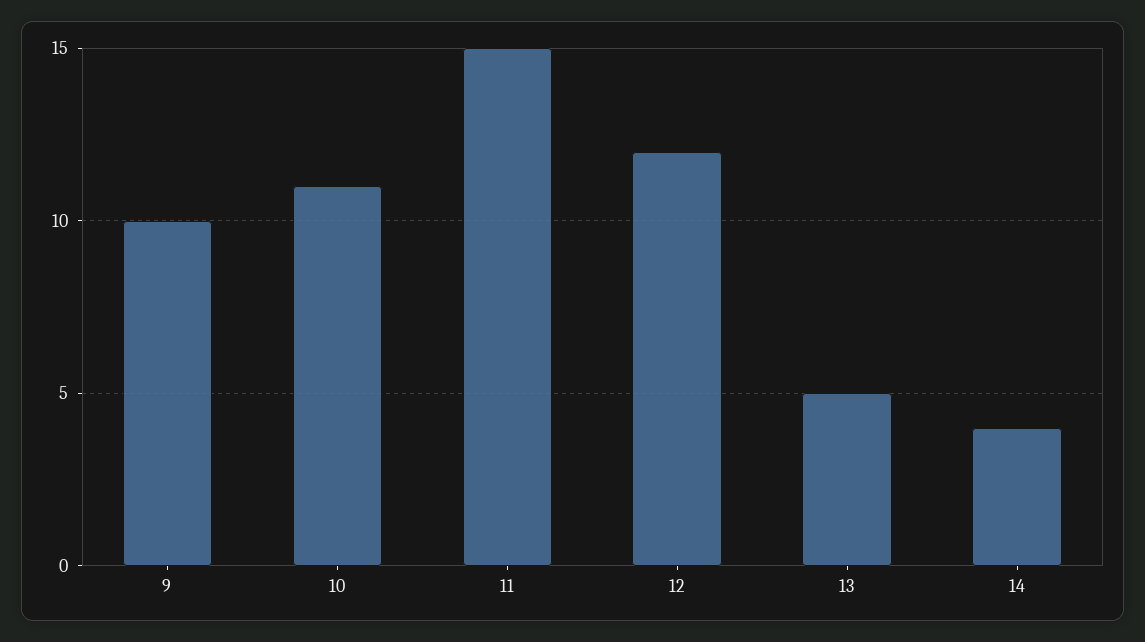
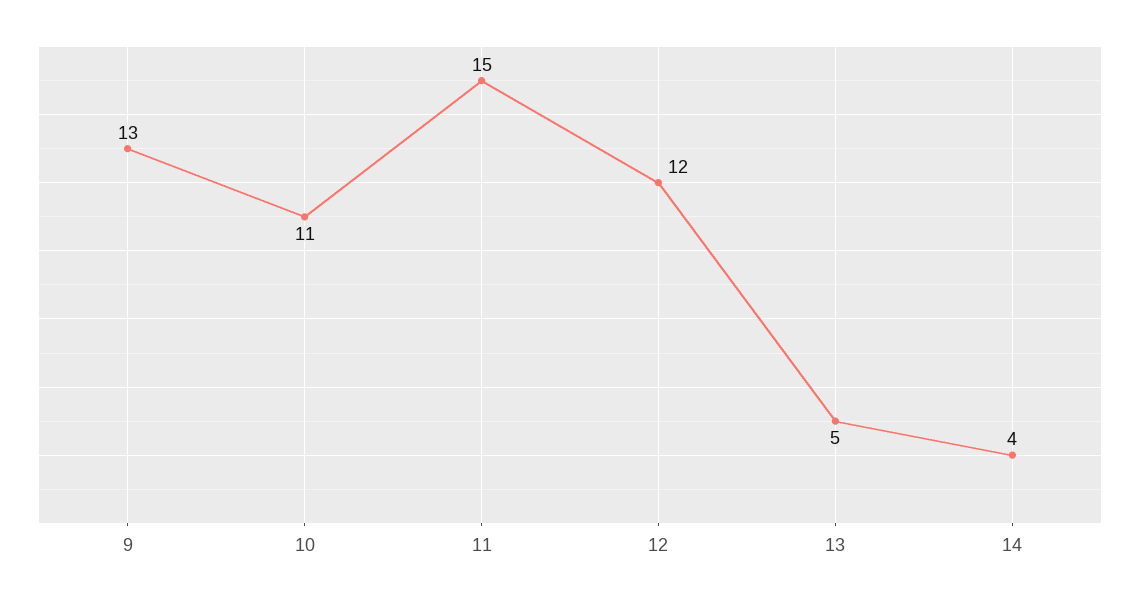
9: 10 -> 13

